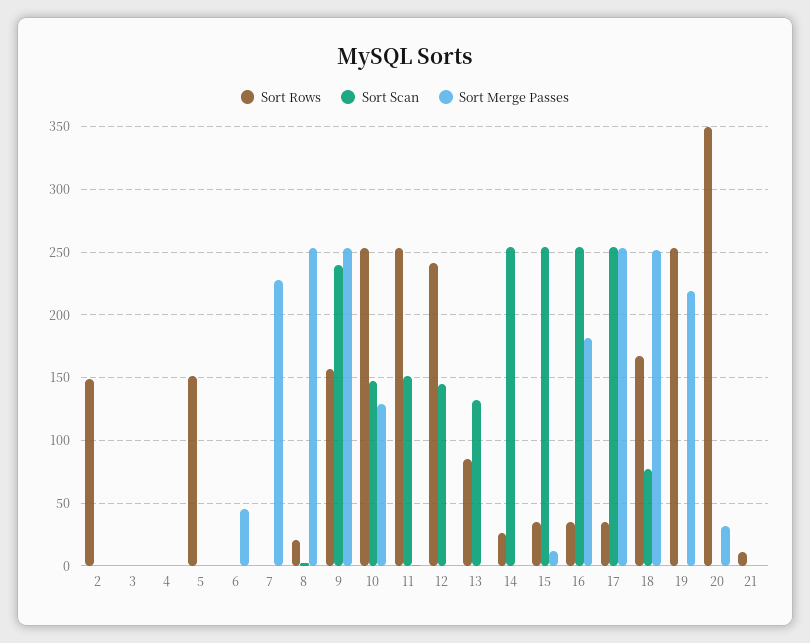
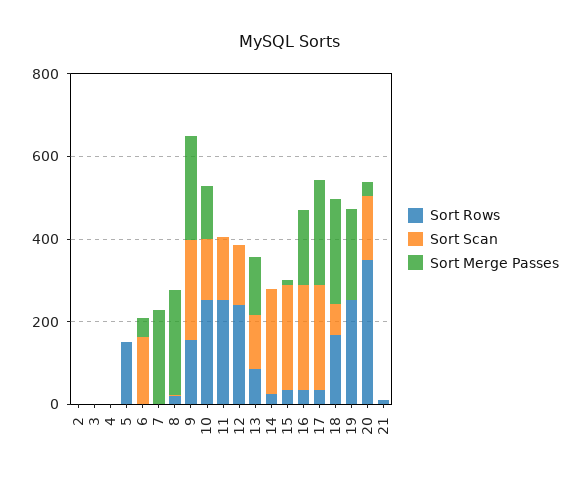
Sort Rows, 2: 150 -> 0
Sort Scan, 6: 0 -> 150
Sort Merge Passes, 13: 0 -> 150
Sort Scan, 20: 0 -> 150

